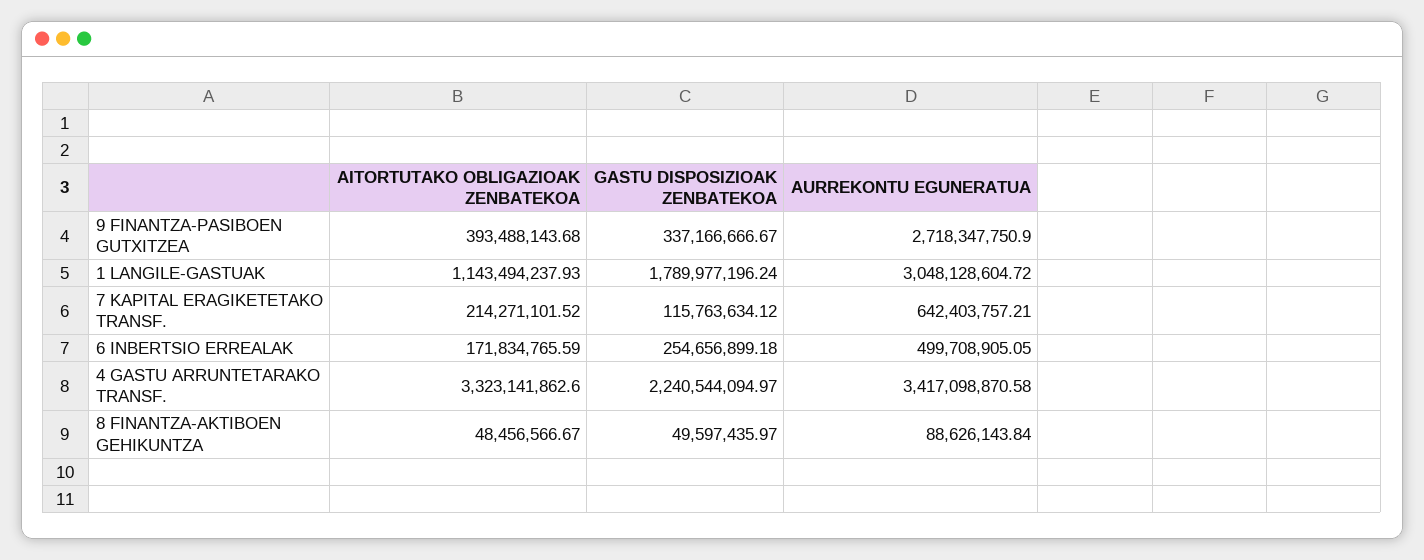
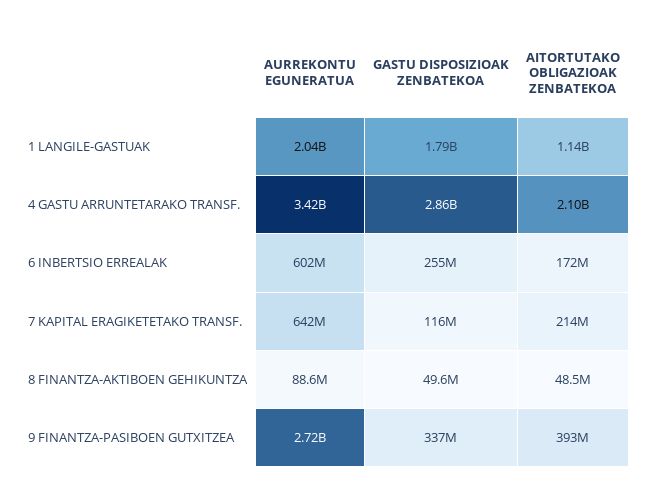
AURREKONTU EGUNERATUA, 1 LANGILE-GASTUAK: 3048128604.72 -> 2040000000
AURREKONTU EGUNERATUA, 6 INBERTSIO ERREALAK: 499708905.05 -> 602000000
AITORTUTAKO OBLIGAZIOAK ZENBATEKOA, 4 GASTU ARRUNTETARAKO TRANSF.: 3323141862.6 -> 2100000000
GASTU DISPOSIZIOAK ZENBATEKOA, 4 GASTU ARRUNTETARAKO TRANSF.: 2240544094.97 -> 2860000000

